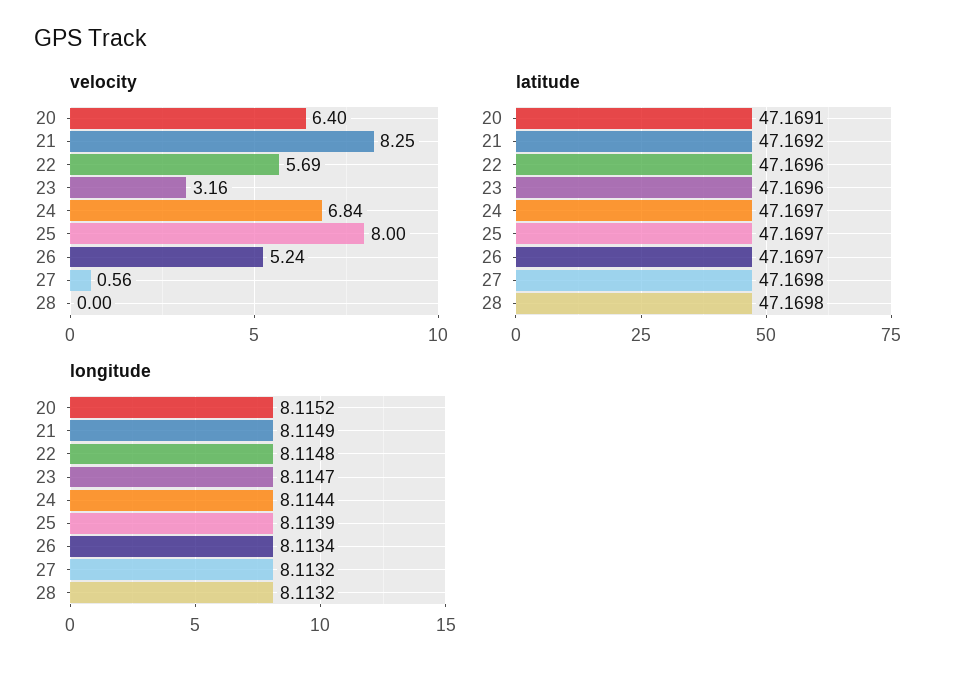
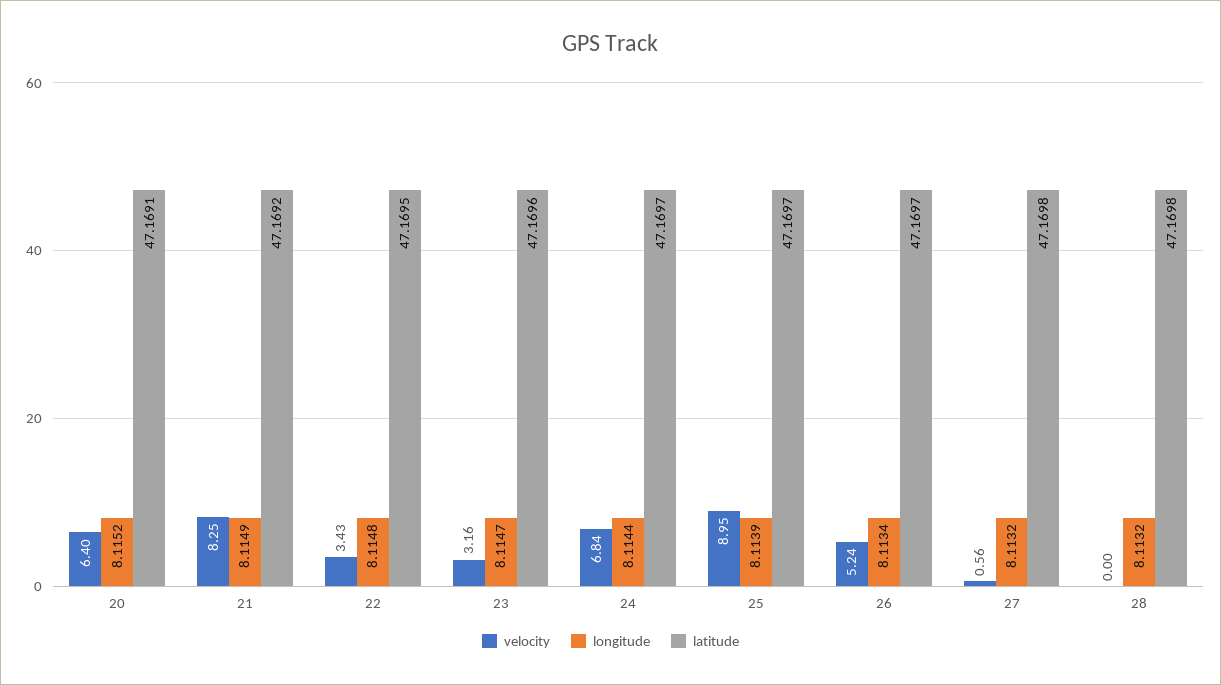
velocity, 22: 5.69 -> 3.43
velocity, 25: 8 -> 8.95
latitude, 22: 47.1696 -> 47.1695

